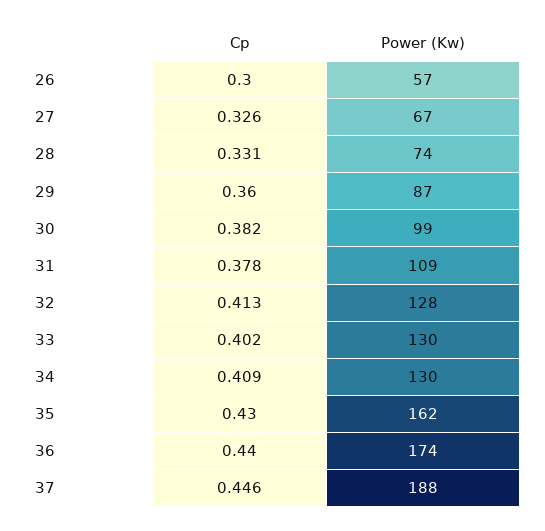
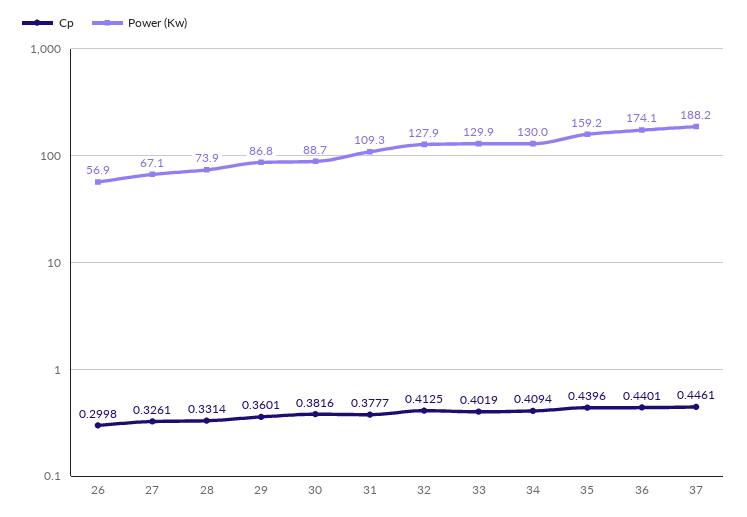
Power (Kw), 30: 99 -> 88.7
Cp, 35: 0.43 -> 0.4396
Power (Kw), 35: 162 -> 159.2

